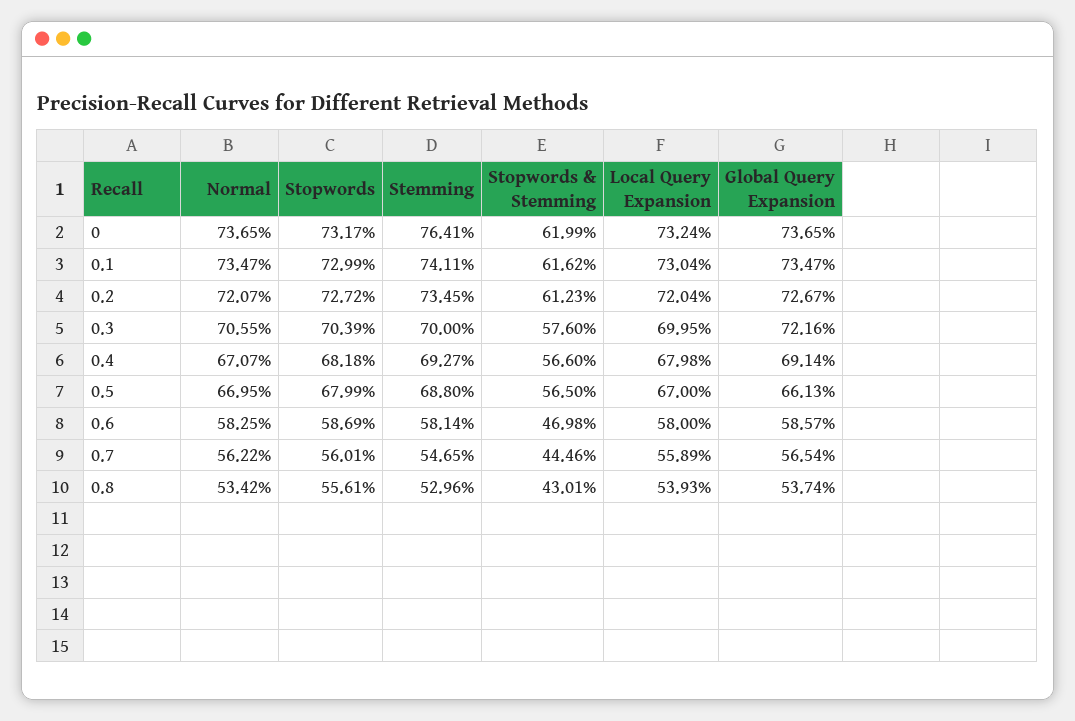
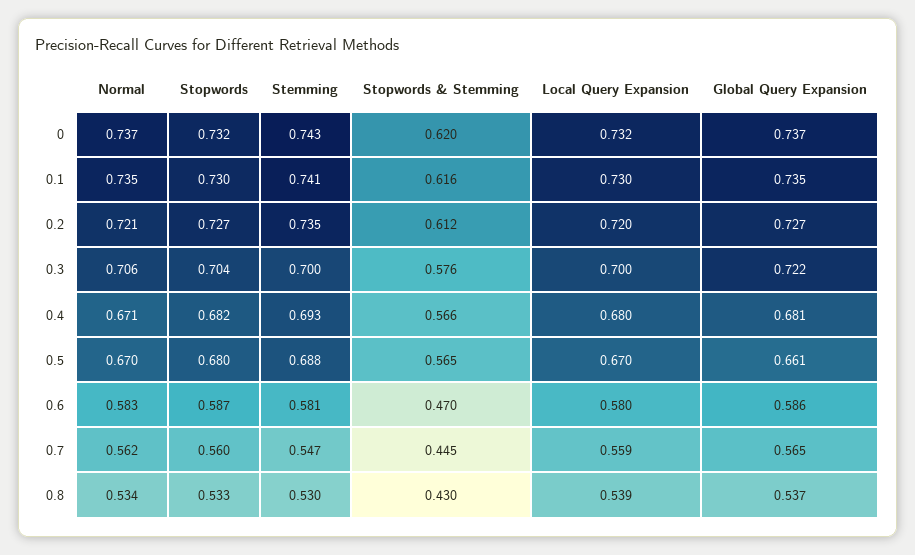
Stemming, 0: 0.7641 -> 0.743
Global Query Expansion, 0.4: 0.6914 -> 0.681
Stopwords, 0.8: 0.5561 -> 0.533

